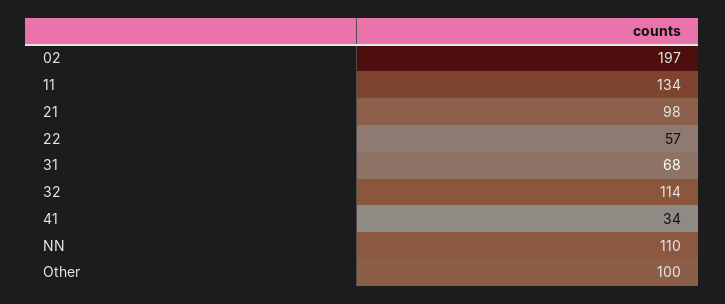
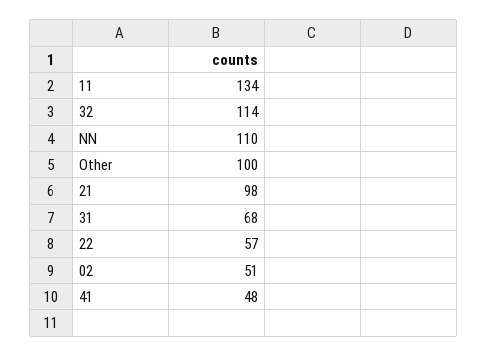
02: 197 -> 51
41: 34 -> 48

